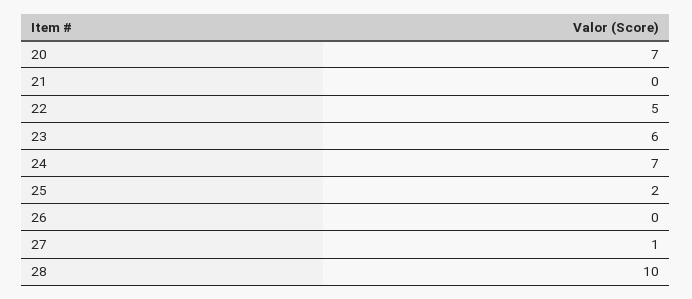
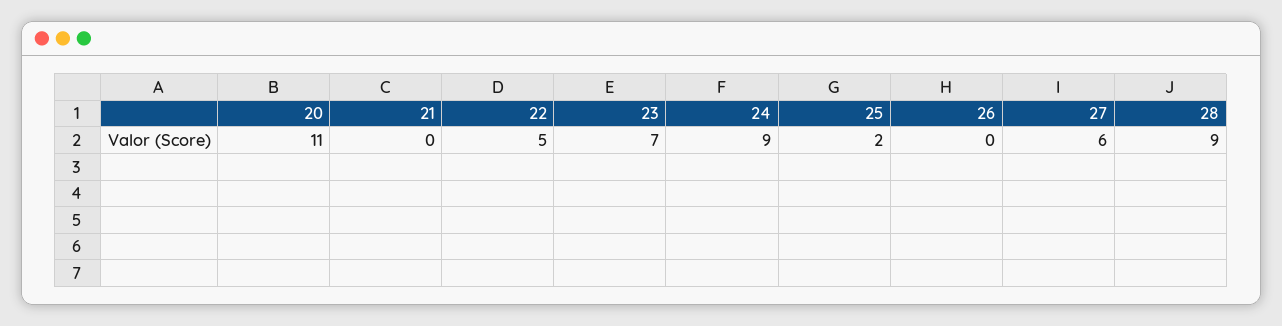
20: 7 -> 11
23: 6 -> 7
24: 7 -> 9
27: 1 -> 6
28: 10 -> 9

